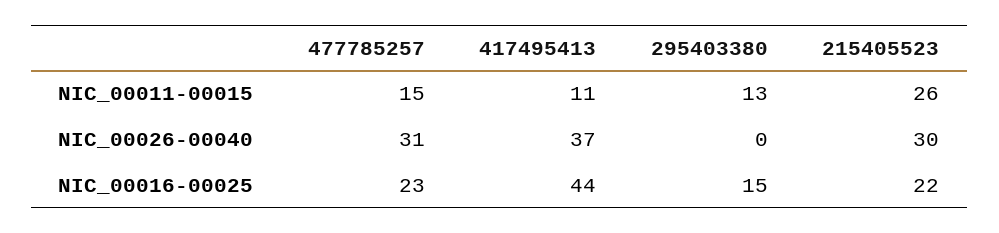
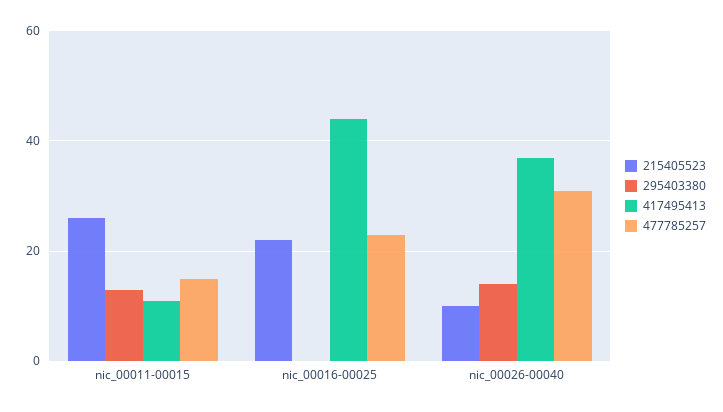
295403380, NIC_00026-00040: 0 -> 15
215405523, NIC_00026-00040: 30 -> 10
295403380, NIC_00016-00025: 15 -> 0

